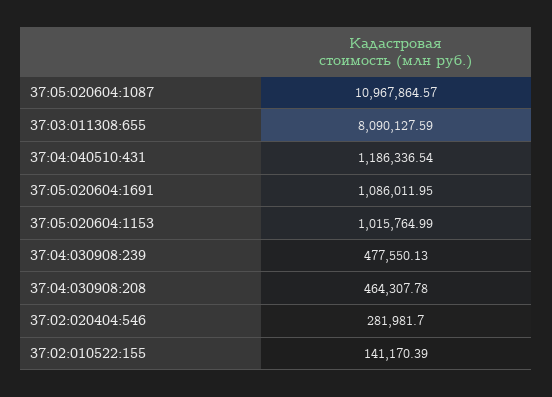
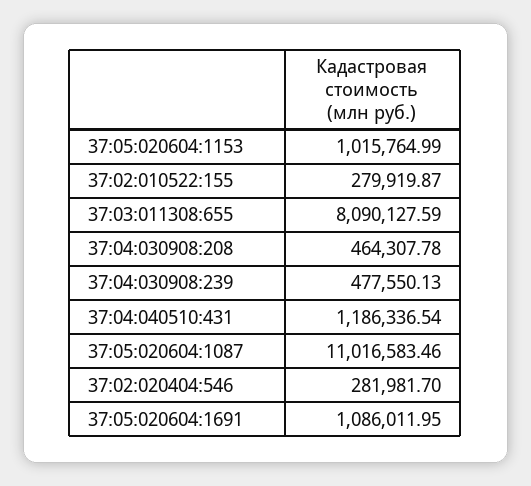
37:05:020604:1087: 10967864.57 -> 11016583.46
37:02:010522:155: 141170.39 -> 279919.87

